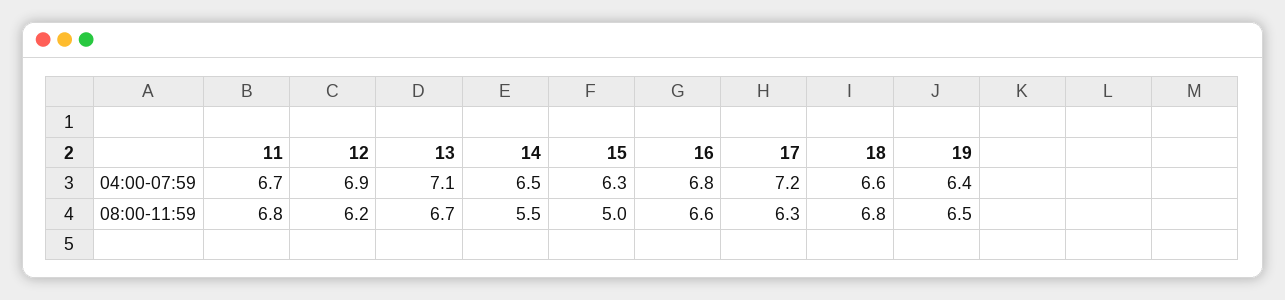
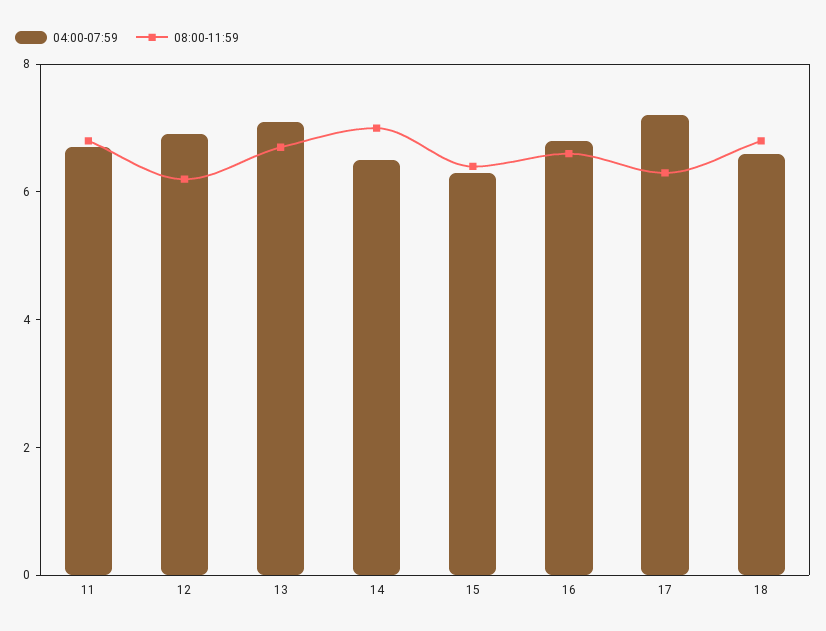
04:00-07:59, 19: 6.4 -> none
08:00-11:59, 14: 5.5 -> 7
08:00-11:59, 15: 5 -> 6.5
08:00-11:59, 19: 6.5 -> none

